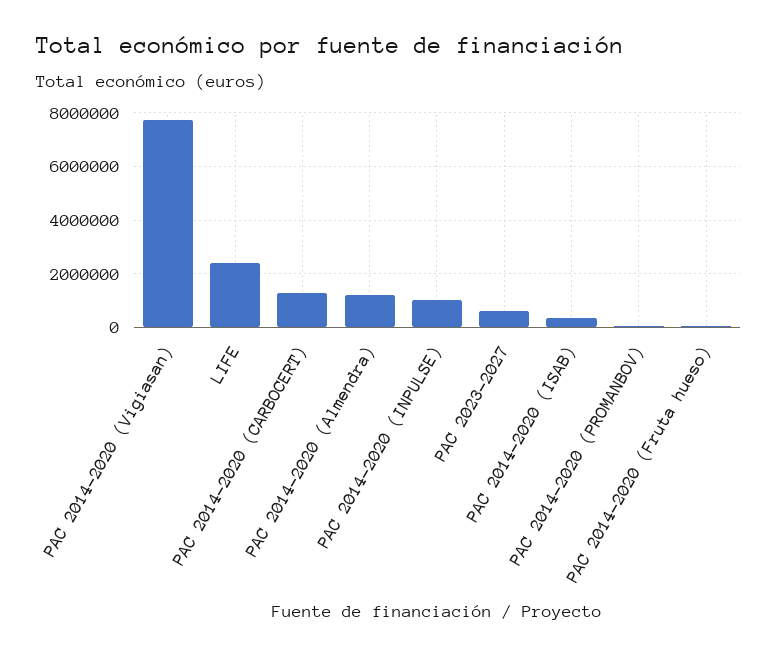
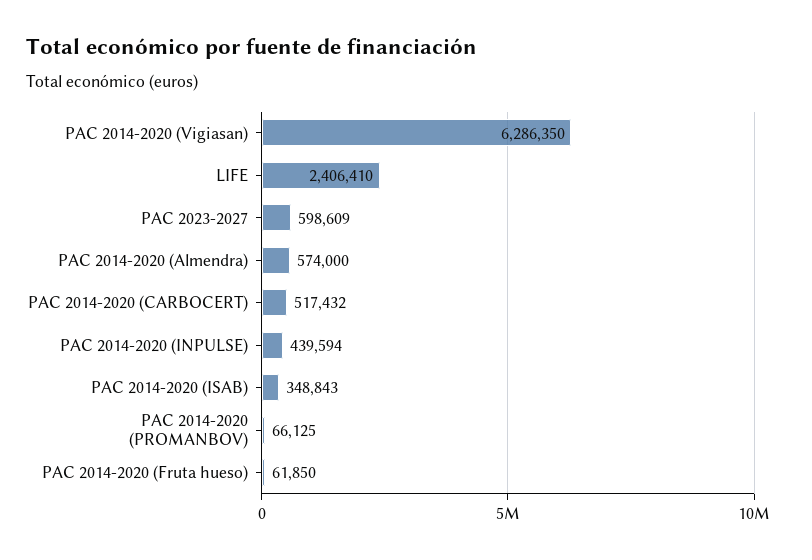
PAC 2014-2020 (Vigiasan): 7750000 -> 6286350
PAC 2014-2020 (CARBOCERT): 1250000 -> 517432
PAC 2014-2020 (Almendra): 1250000 -> 574000
PAC 2014-2020 (INPULSE): 1000000 -> 439594

